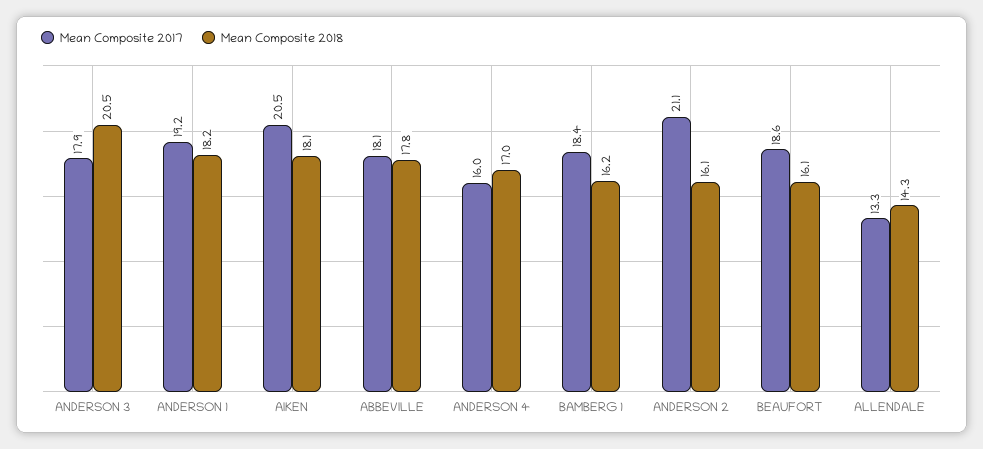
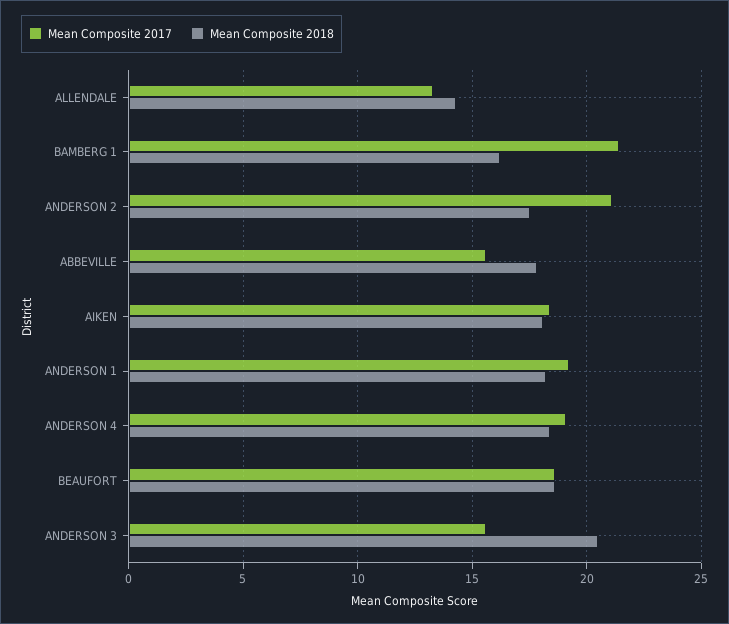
Mean Composite 2017, ANDERSON 3: 17.9 -> 15.5
Mean Composite 2017, AIKEN: 20.5 -> 18.5
Mean Composite 2017, ABBEVILLE: 18.1 -> 15.5
Mean Composite 2017, ANDERSON 4: 16 -> 19
Mean Composite 2018, ANDERSON 4: 17 -> 18.5
Mean Composite 2017, BAMBERG 1: 18.4 -> 21.5
Mean Composite 2018, ANDERSON 2: 16.1 -> 17.5
Mean Composite 2018, BEAUFORT: 16.1 -> 18.5

